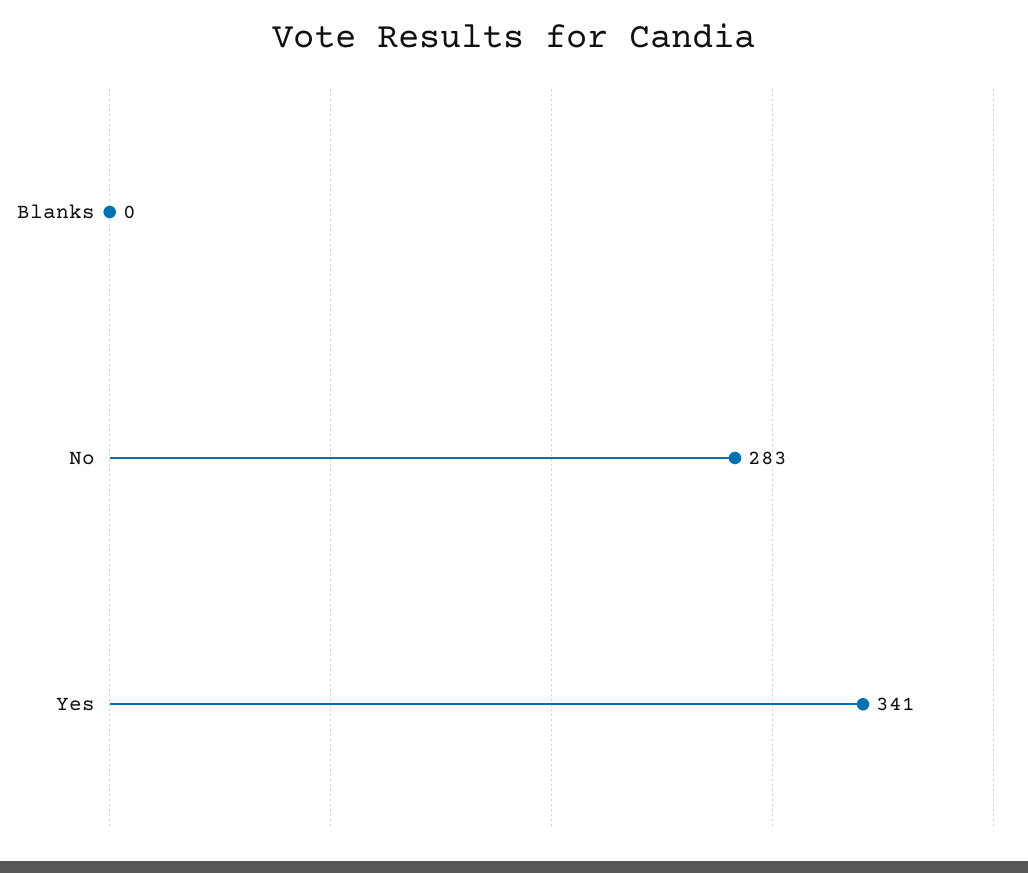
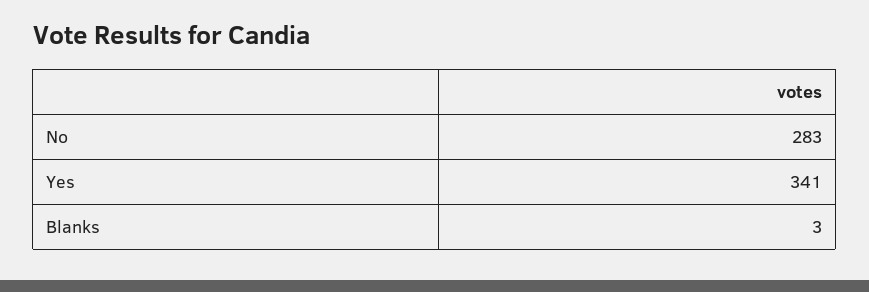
Blanks: 0 -> 3

